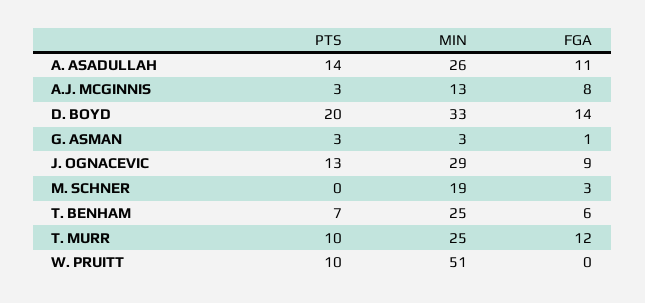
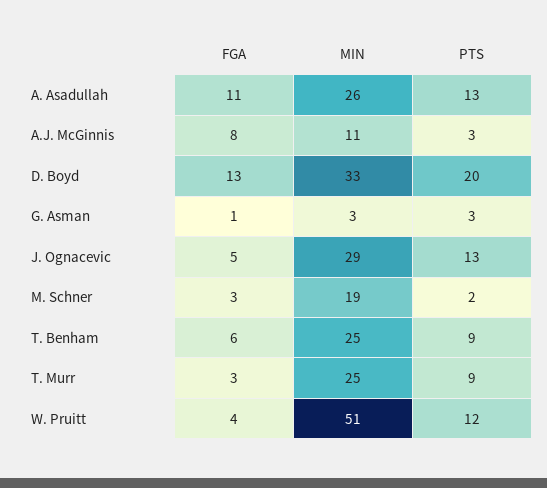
PTS, A. ASADULLAH: 14 -> 13
MIN, A.J. MCGINNIS: 13 -> 11
FGA, D. BOYD: 14 -> 13
FGA, J. OGNACEVIC: 9 -> 5
PTS, M. SCHNER: 0 -> 2
PTS, T. BENHAM: 7 -> 9
PTS, T. MURR: 10 -> 9
FGA, T. MURR: 12 -> 3
PTS, W. PRUITT: 10 -> 12
FGA, W. PRUITT: 0 -> 4

